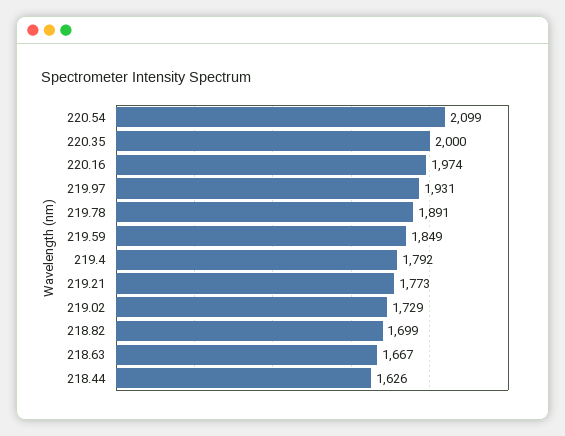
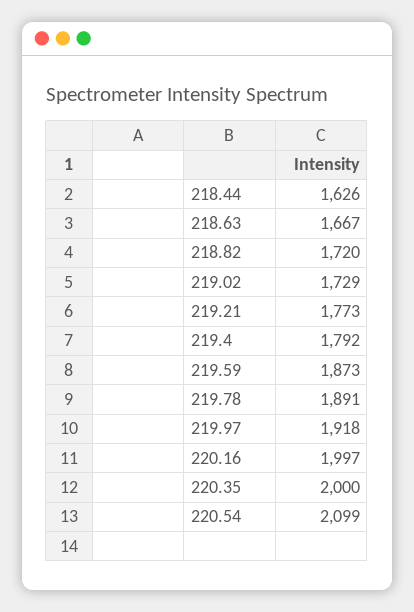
220.16: 1974 -> 1997
219.97: 1931 -> 1918
219.59: 1849 -> 1873
218.82: 1699 -> 1720

